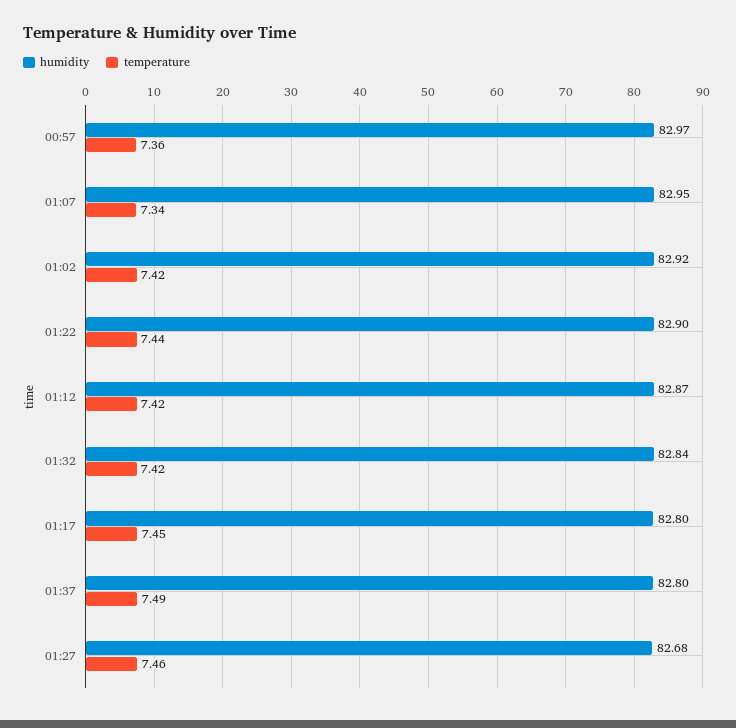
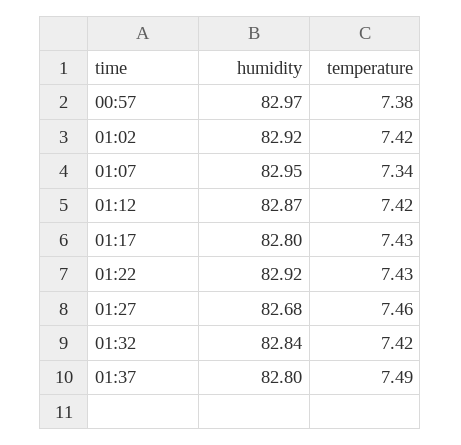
temperature, 00:57: 7.36 -> 7.38
humidity, 01:22: 82.9 -> 82.92
temperature, 01:22: 7.44 -> 7.43
temperature, 01:17: 7.45 -> 7.43

